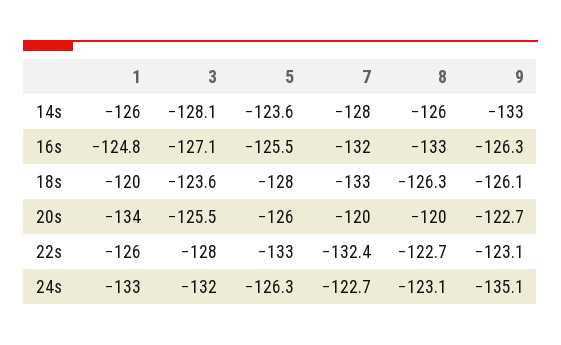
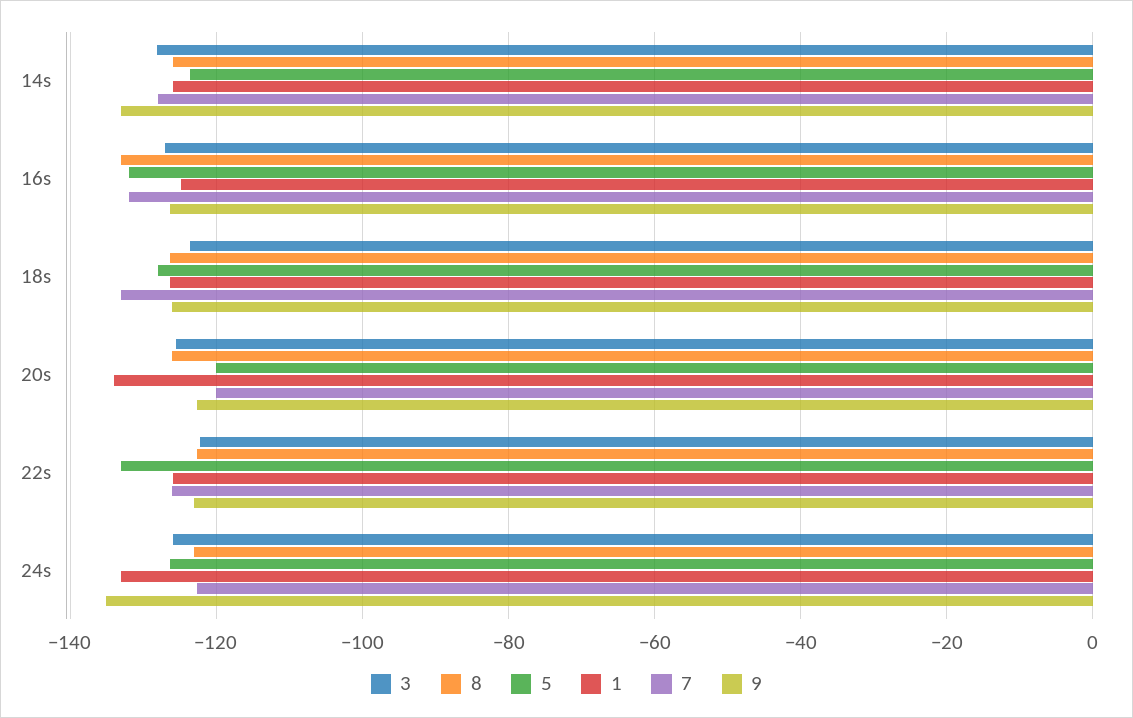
5, 16s: -125.5 -> -132
1, 18s: -120 -> -126
5, 20s: -126 -> -120
8, 20s: -120 -> -126
3, 22s: -128 -> -122
7, 22s: -132.4 -> -126
3, 24s: -132 -> -126

